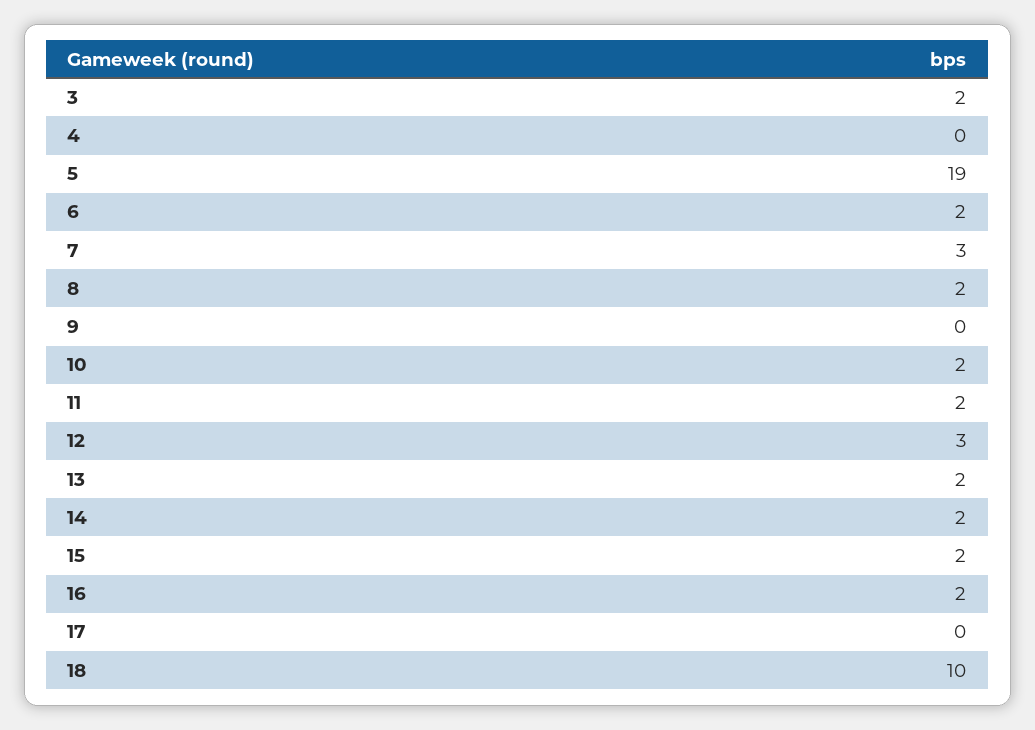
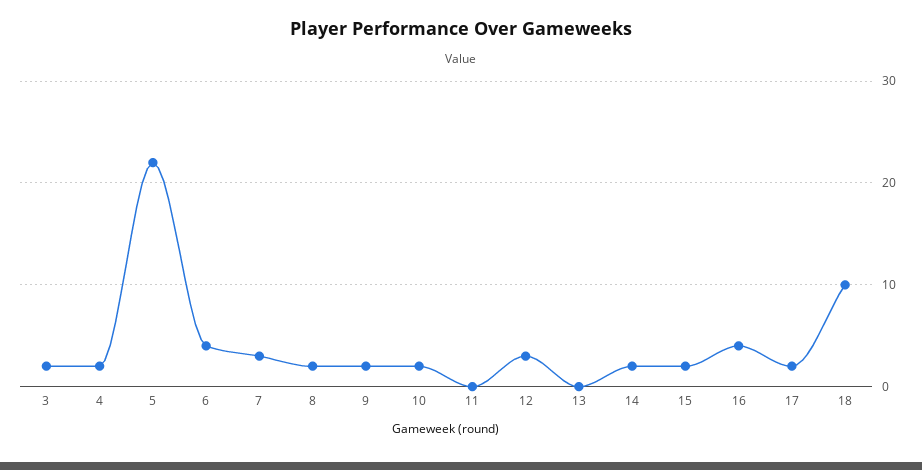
4: 0 -> 2
5: 19 -> 22
6: 2 -> 4
9: 0 -> 2
11: 2 -> 0
13: 2 -> 0
16: 2 -> 4
17: 0 -> 2

